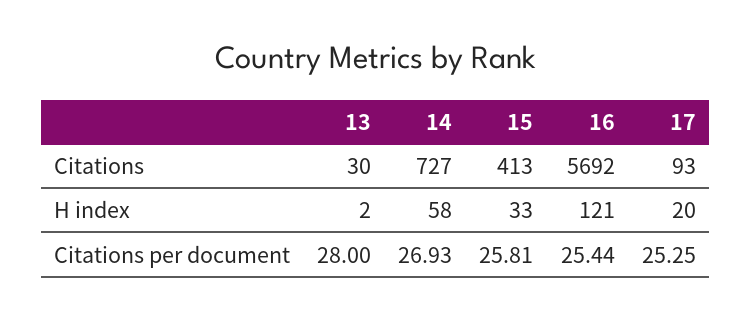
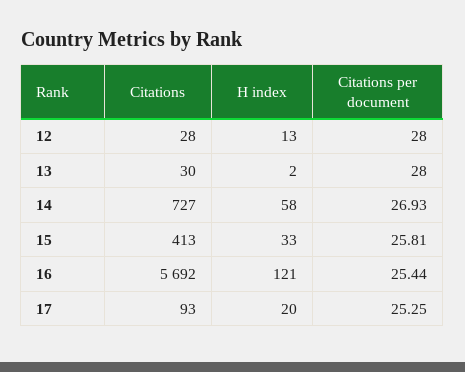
12, Citations: none -> 28
12, H index: none -> 13
12, Citations per document: none -> 28

